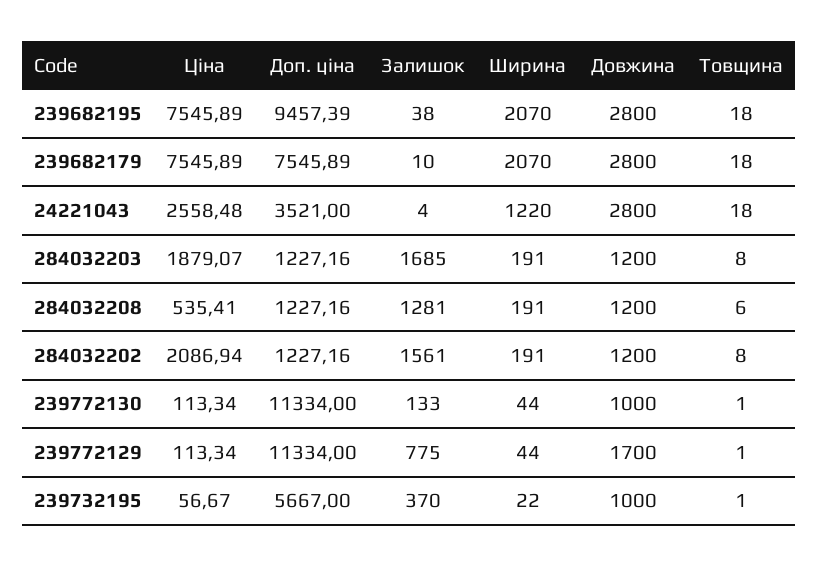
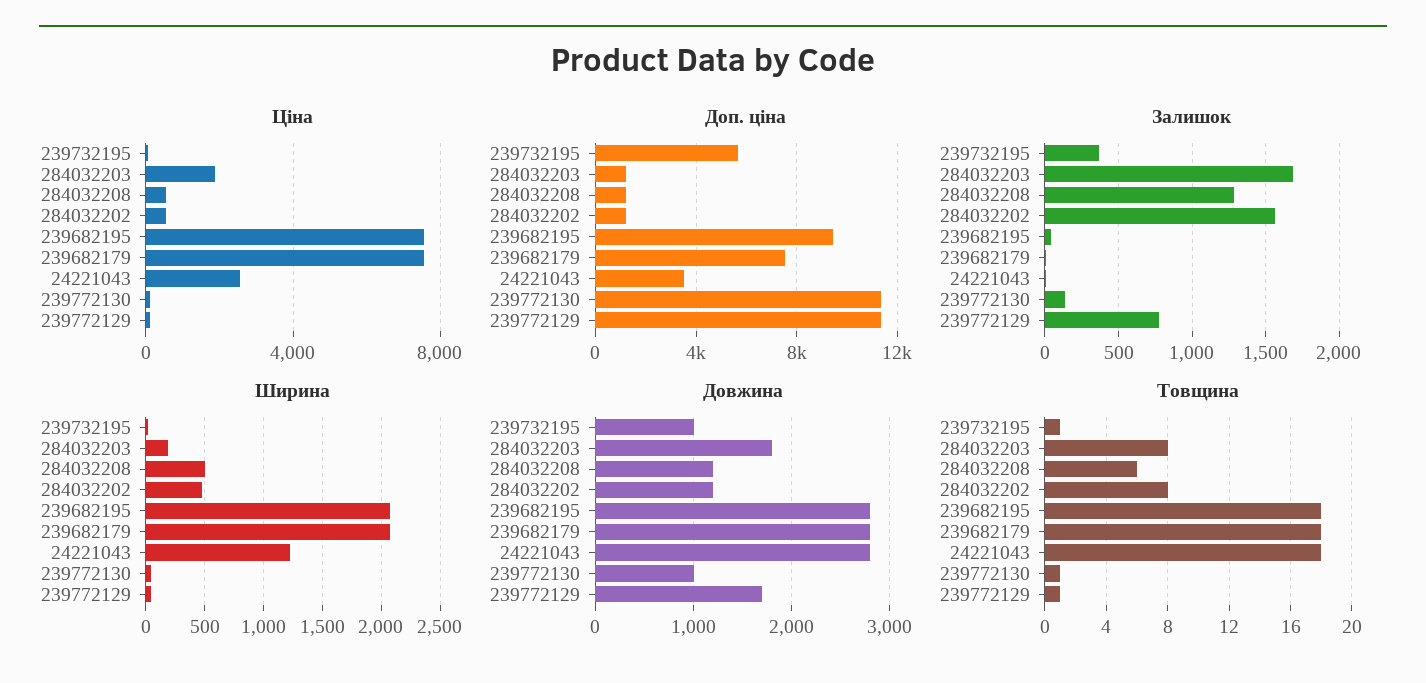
Довжина, 284032203: 1200 -> 1800
Ширина, 284032208: 191 -> 500
Ціна, 284032202: 2086.94 -> 500
Ширина, 284032202: 191 -> 500

